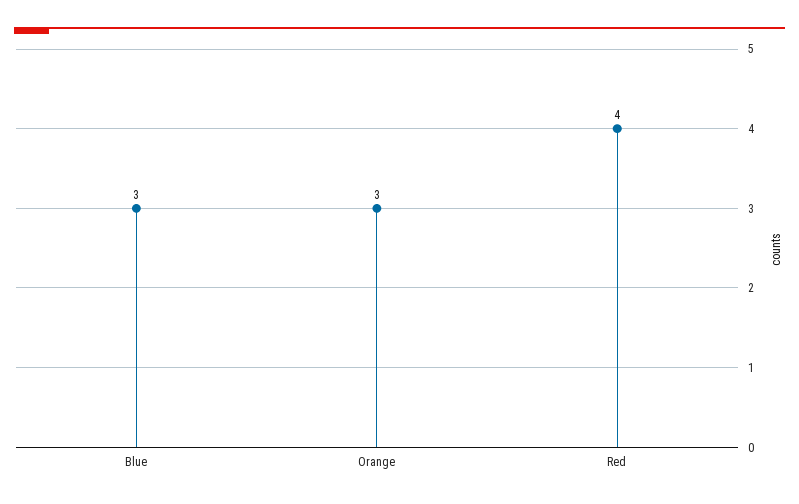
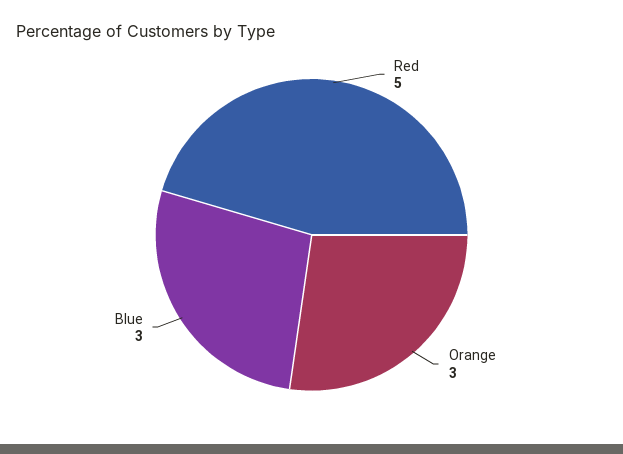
Red: 4 -> 5

